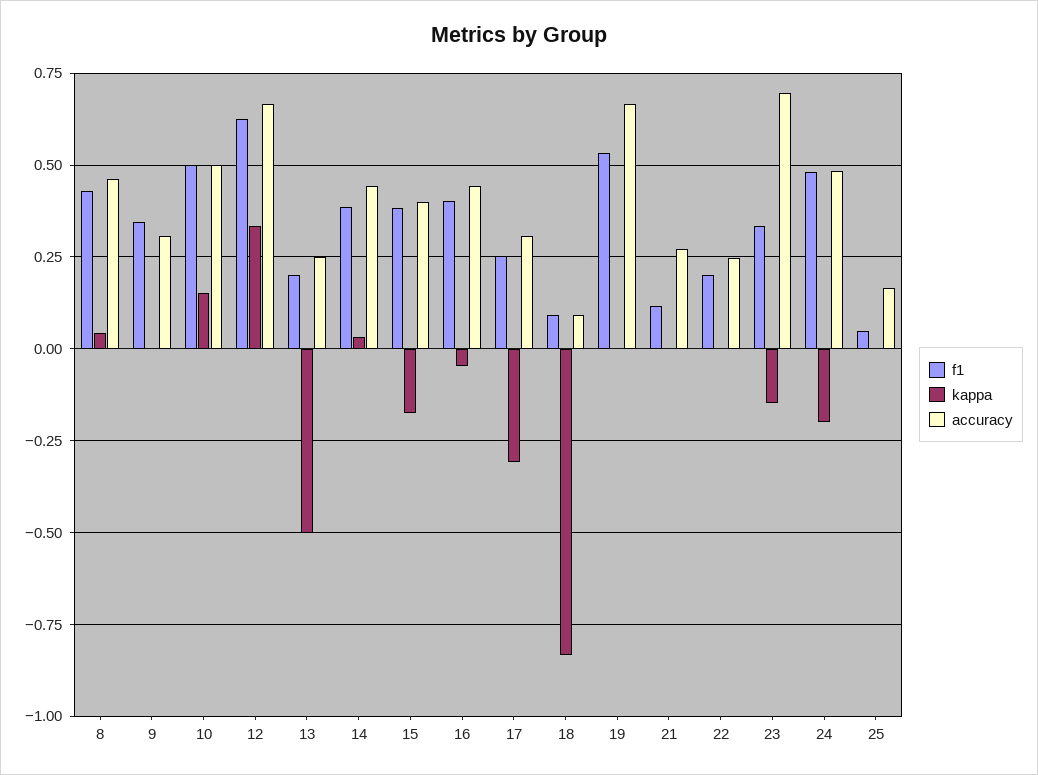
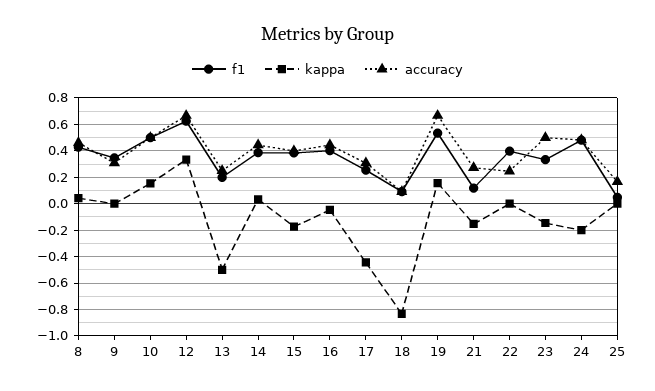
kappa, 17: -0.3 -> -0.45
kappa, 19: 0 -> 0.15
kappa, 21: 0 -> -0.15
f1, 22: 0.2 -> 0.4
accuracy, 23: 0.7 -> 0.5

